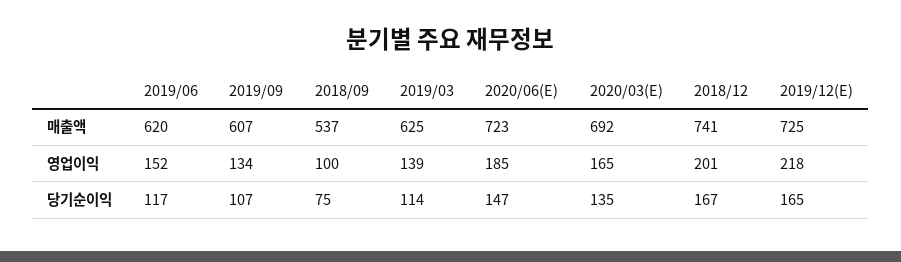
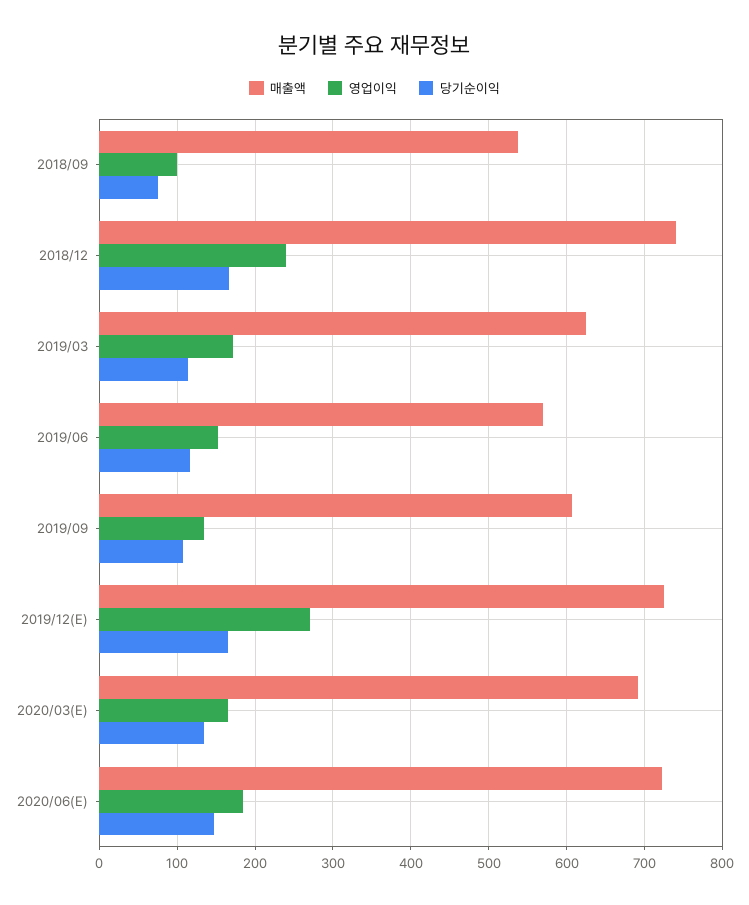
매출액, 2019/06: 620 -> 570
영업이익, 2019/03: 139 -> 170
영업이익, 2018/12: 201 -> 240
영업이익, 2019/12(E): 218 -> 270

